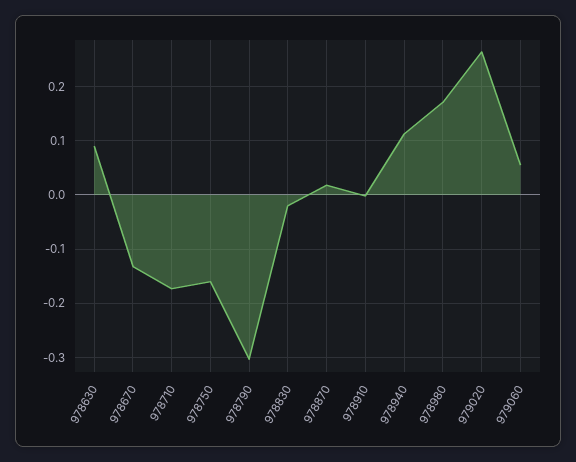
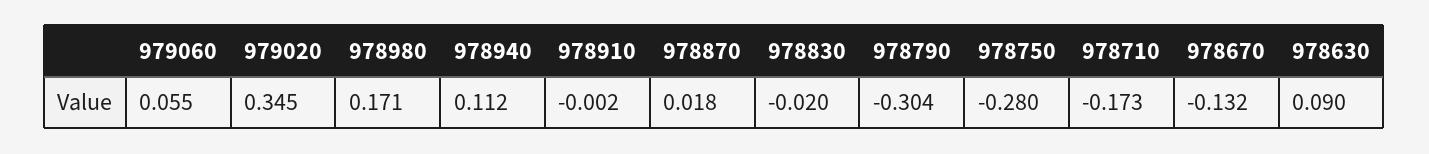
978750: -0.16 -> -0.28
979020: 0.26 -> 0.345

